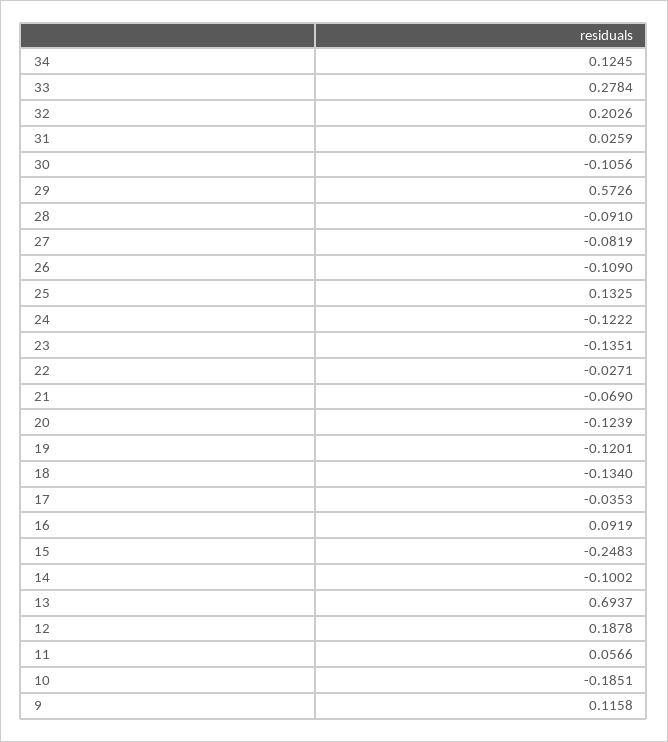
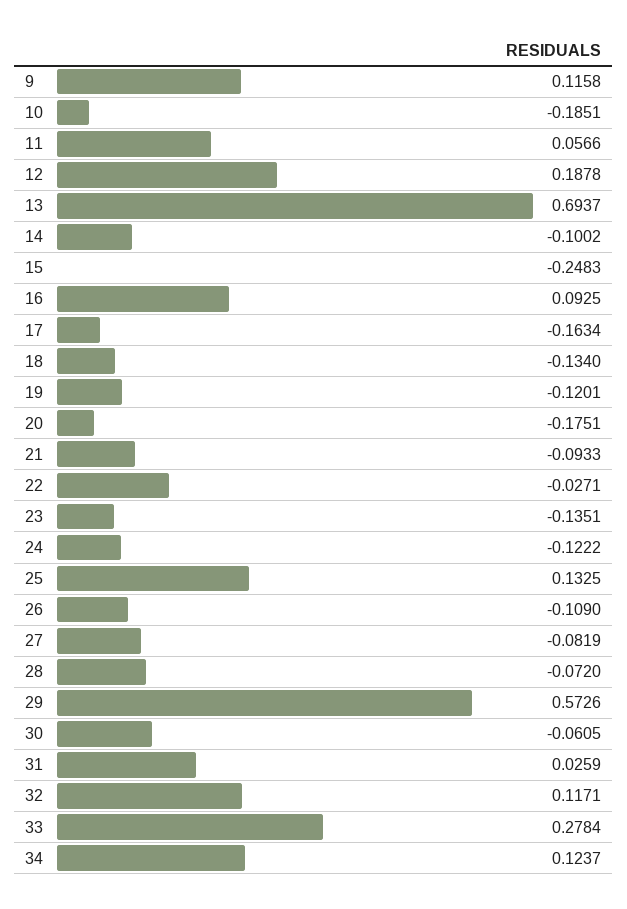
34: 0.1245 -> 0.1237
32: 0.2026 -> 0.1171
30: -0.1056 -> -0.0605
28: -0.091 -> -0.072
21: -0.069 -> -0.0933
20: -0.1239 -> -0.1751
17: -0.0353 -> -0.1634
16: 0.0919 -> 0.0925

